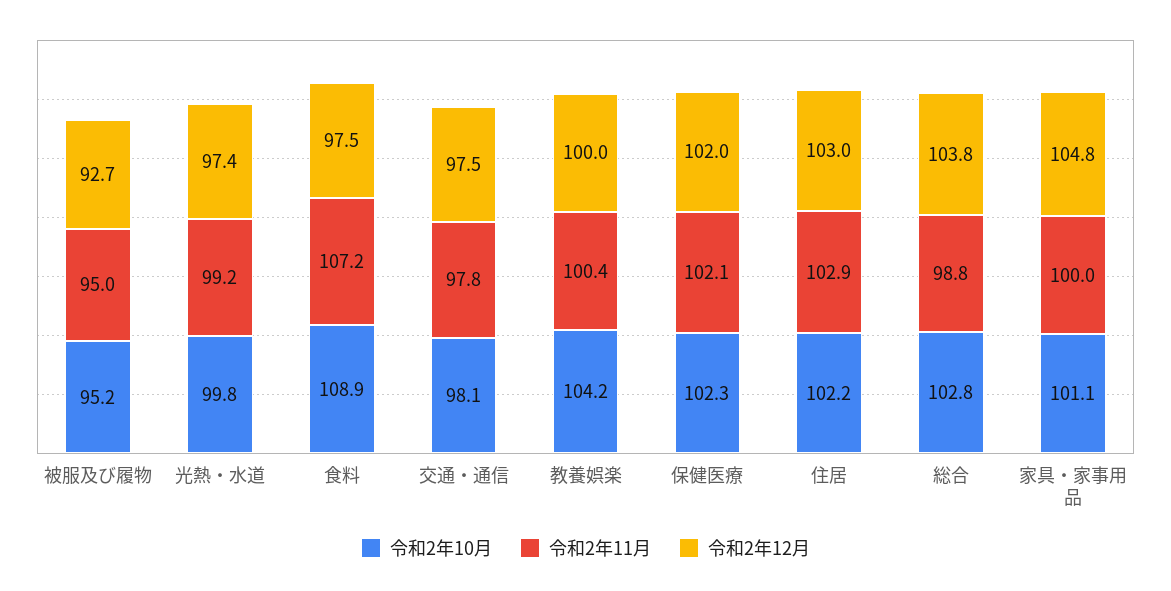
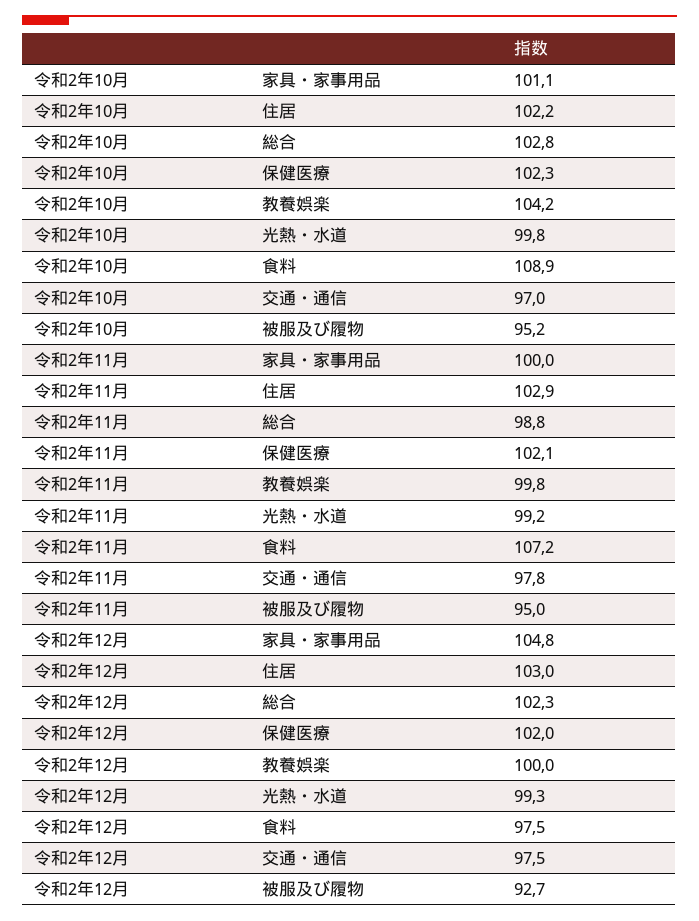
令和2年12月, 光熱・水道: 97.4 -> 99.3
令和2年10月, 交通・通信: 98.1 -> 97
令和2年11月, 教養娯楽: 100.4 -> 99.8
令和2年12月, 総合: 103.8 -> 102.3

